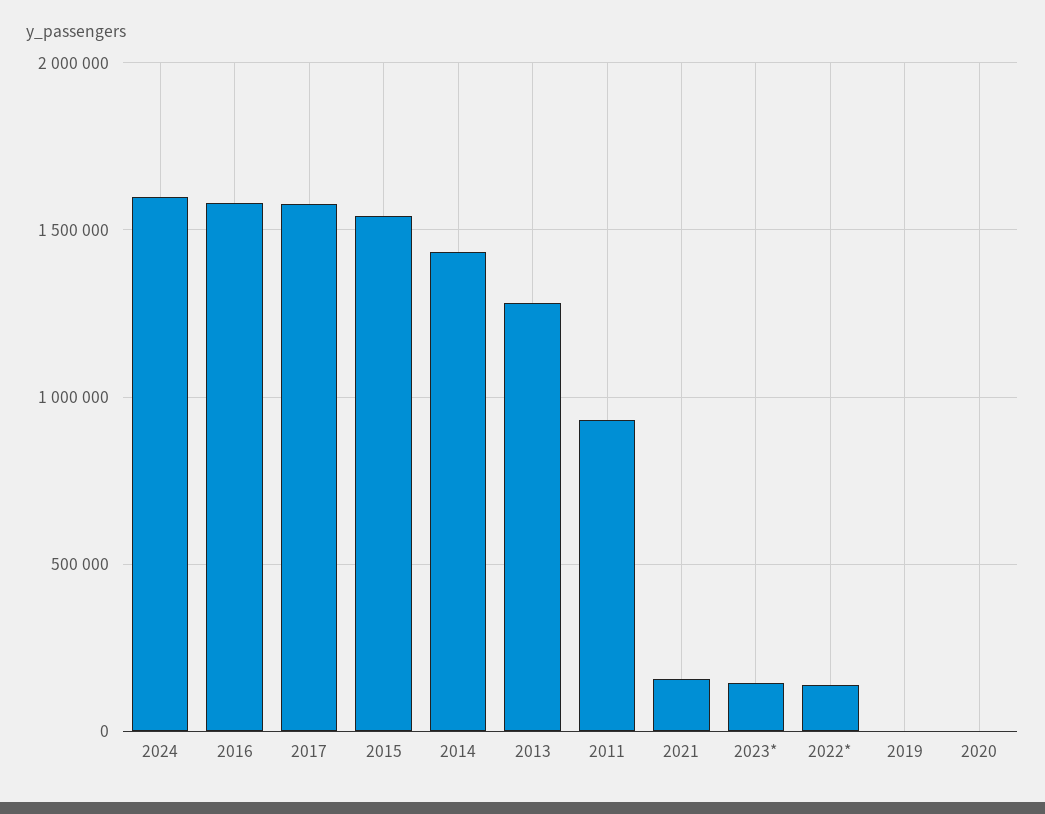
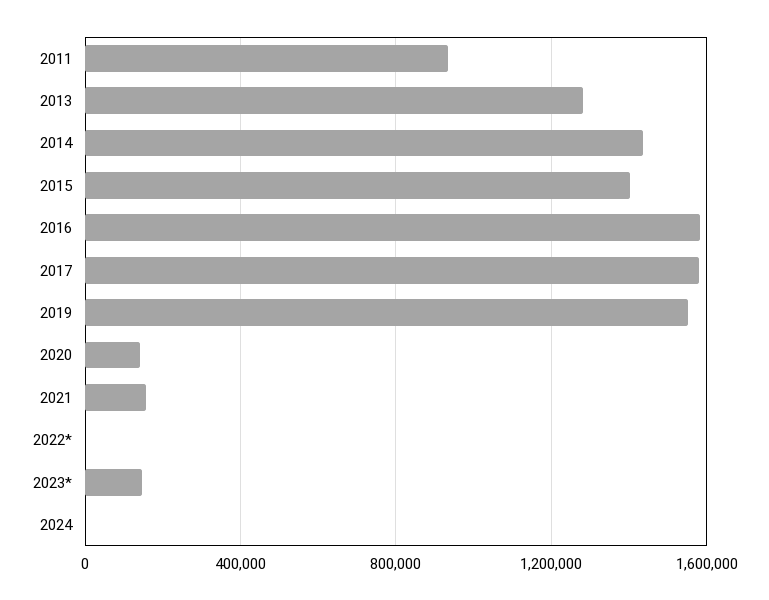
2024: 1600000 -> 0
2015: 1550000 -> 1400000
2022*: 150000 -> 0
2019: 0 -> 1550000
2020: 0 -> 150000

